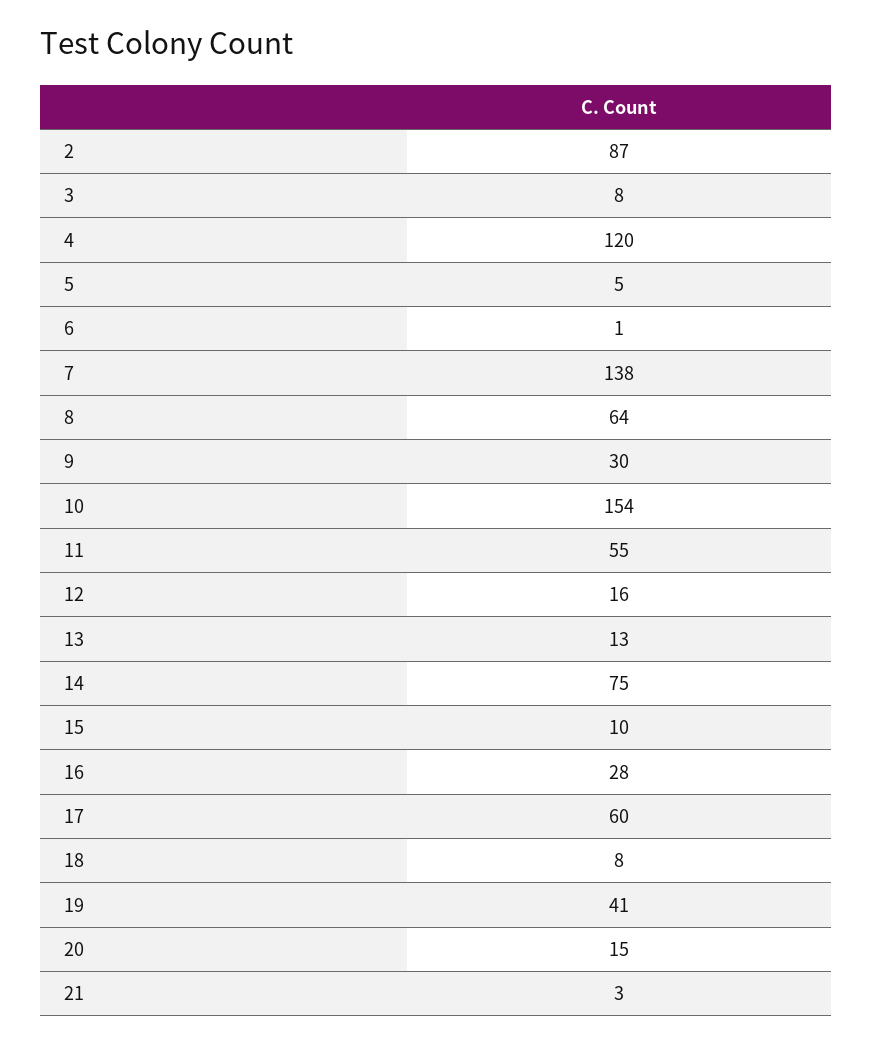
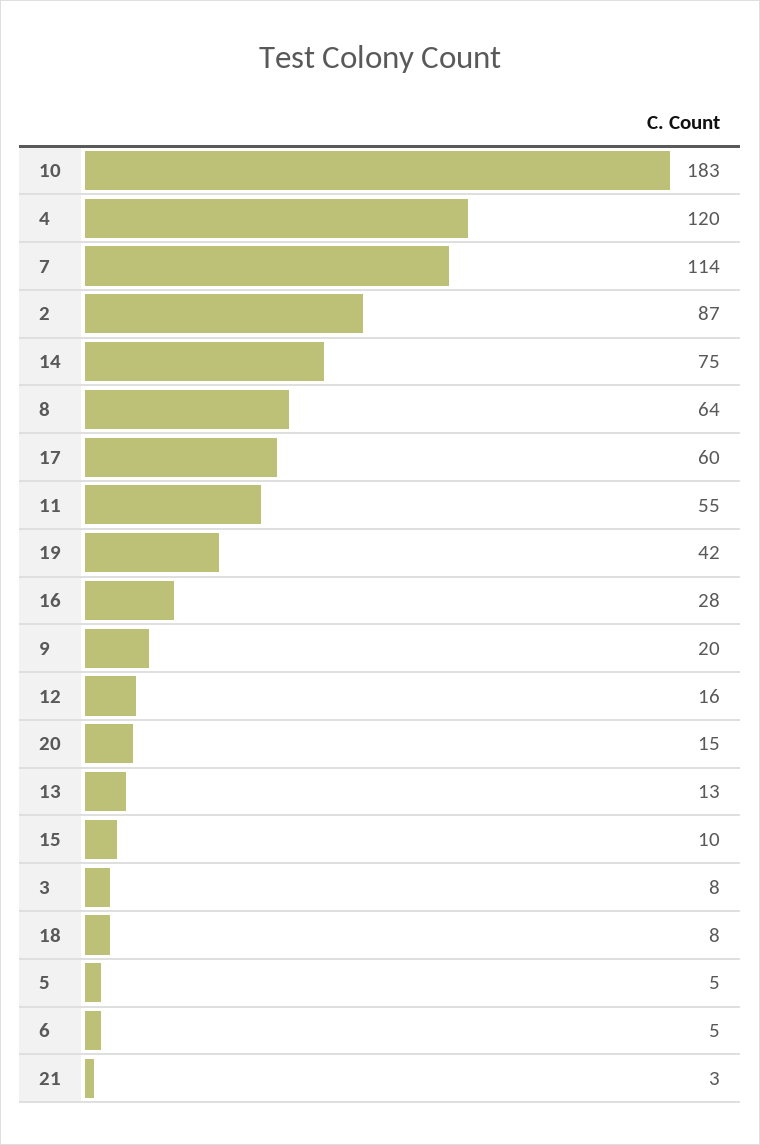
6: 1 -> 5
7: 138 -> 114
9: 30 -> 20
10: 154 -> 183
19: 41 -> 42

